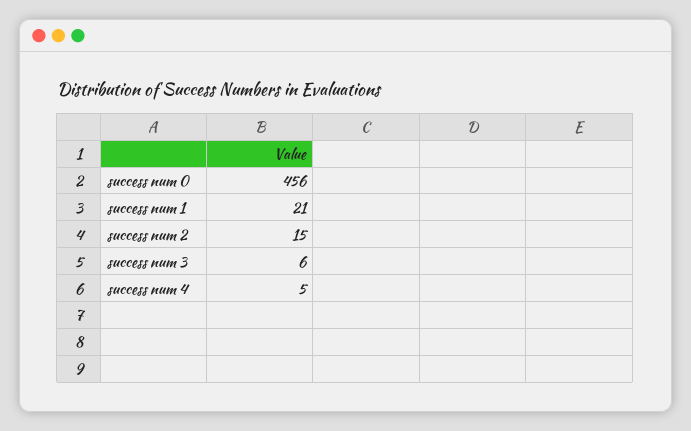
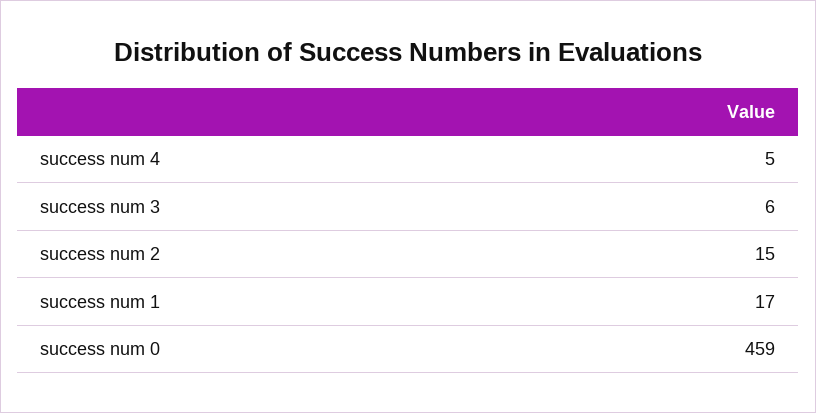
success num 0: 456 -> 459
success num 1: 21 -> 17

